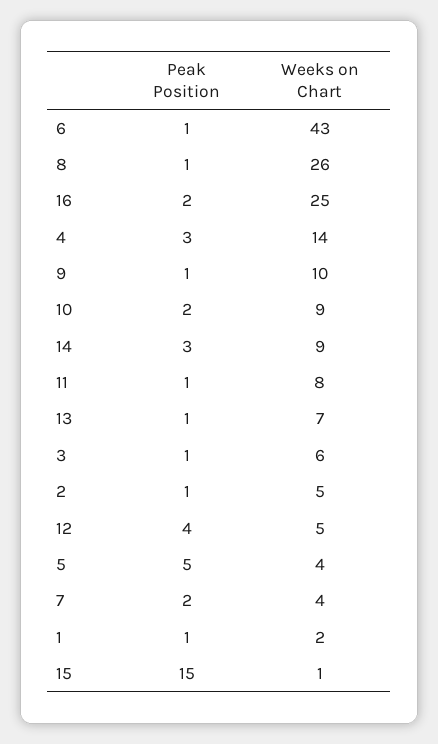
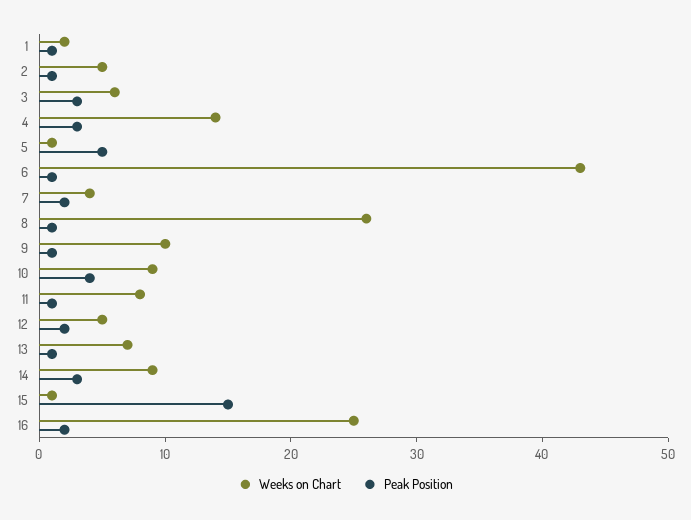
Peak Position, 10: 2 -> 4
Peak Position, 3: 1 -> 3
Peak Position, 12: 4 -> 2
Weeks on Chart, 5: 4 -> 1

